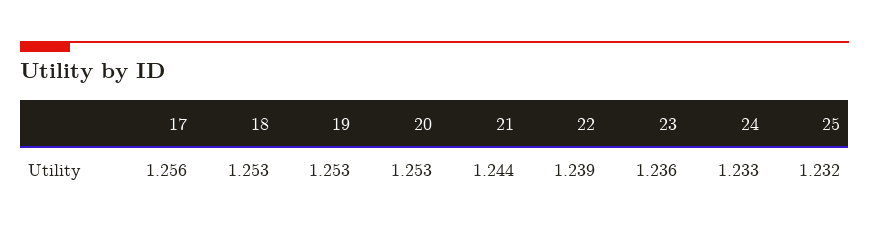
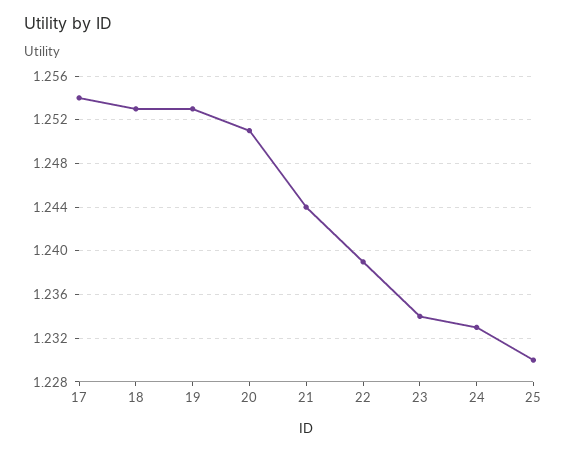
17: 1.256 -> 1.254
20: 1.253 -> 1.251
23: 1.236 -> 1.234
25: 1.232 -> 1.23

